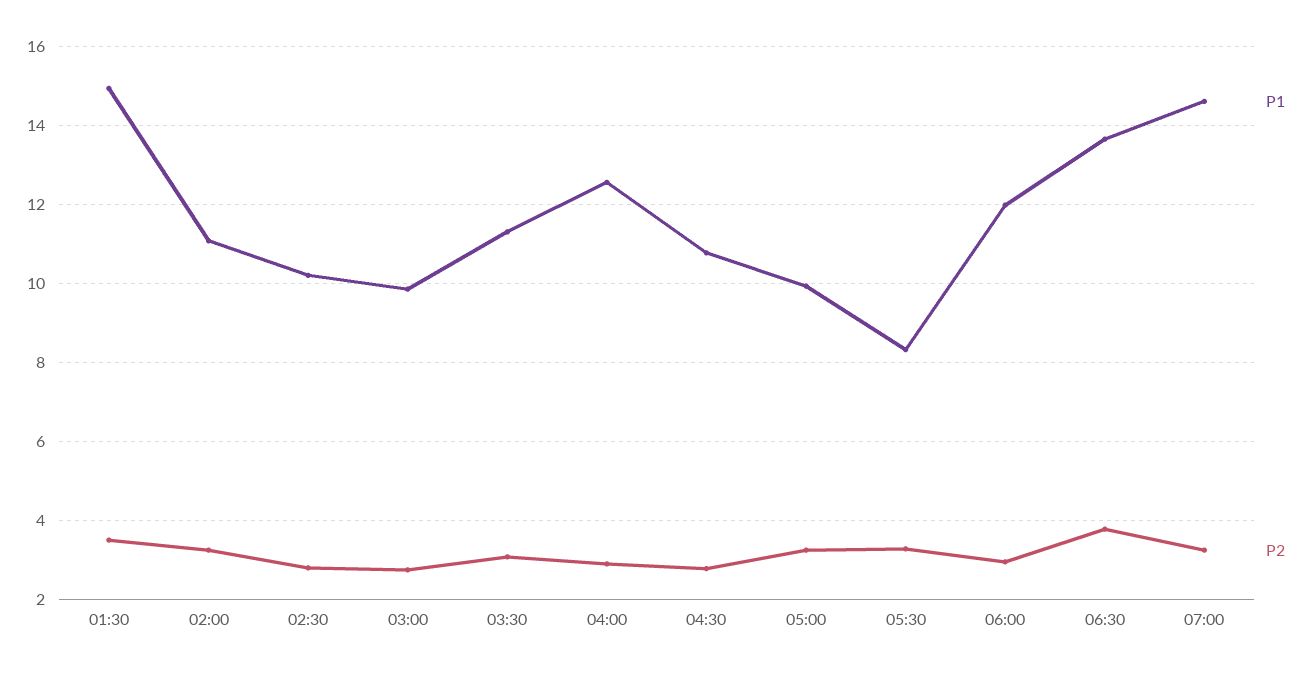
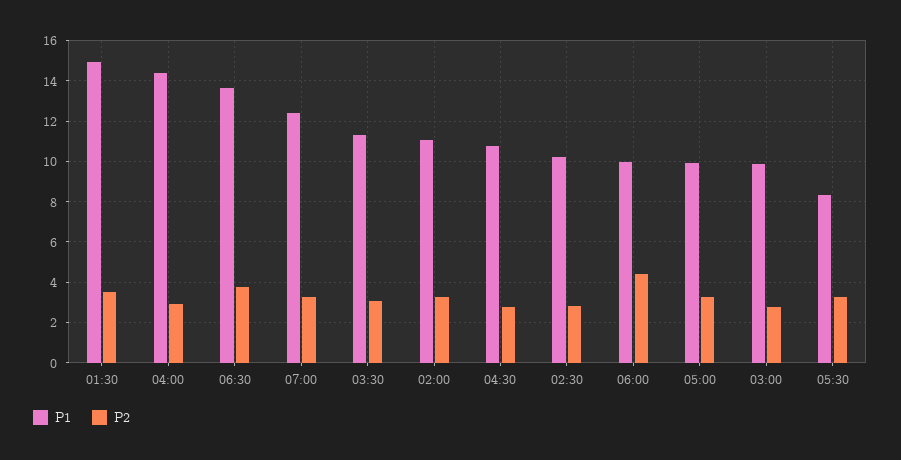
P1, 04:00: 12.6 -> 14.5
P1, 06:00: 12 -> 10
P2, 06:00: 3 -> 4.5
P1, 07:00: 14.6 -> 12.5

